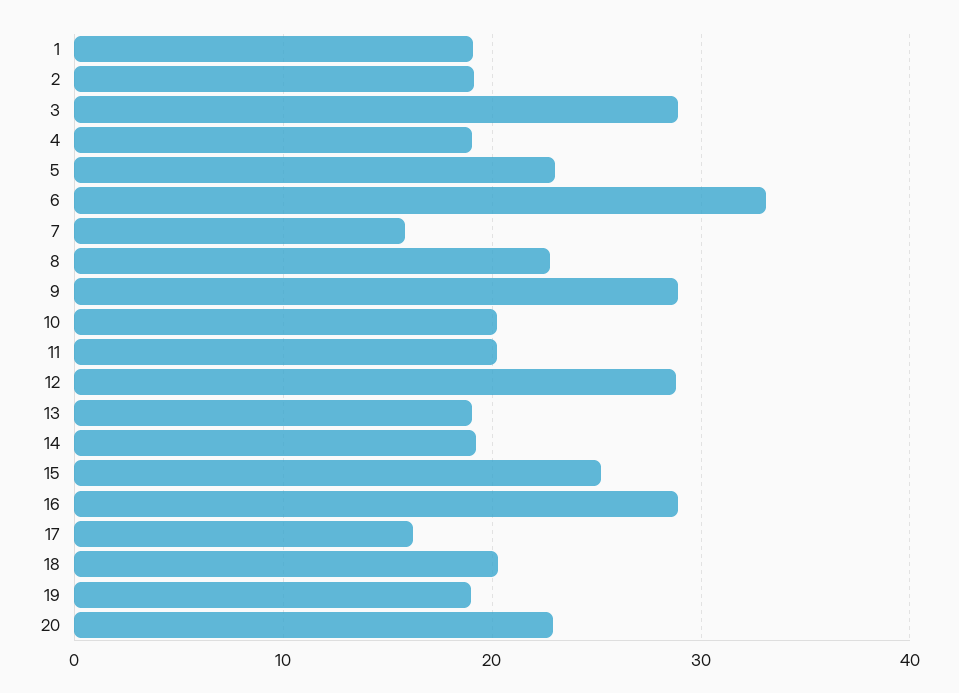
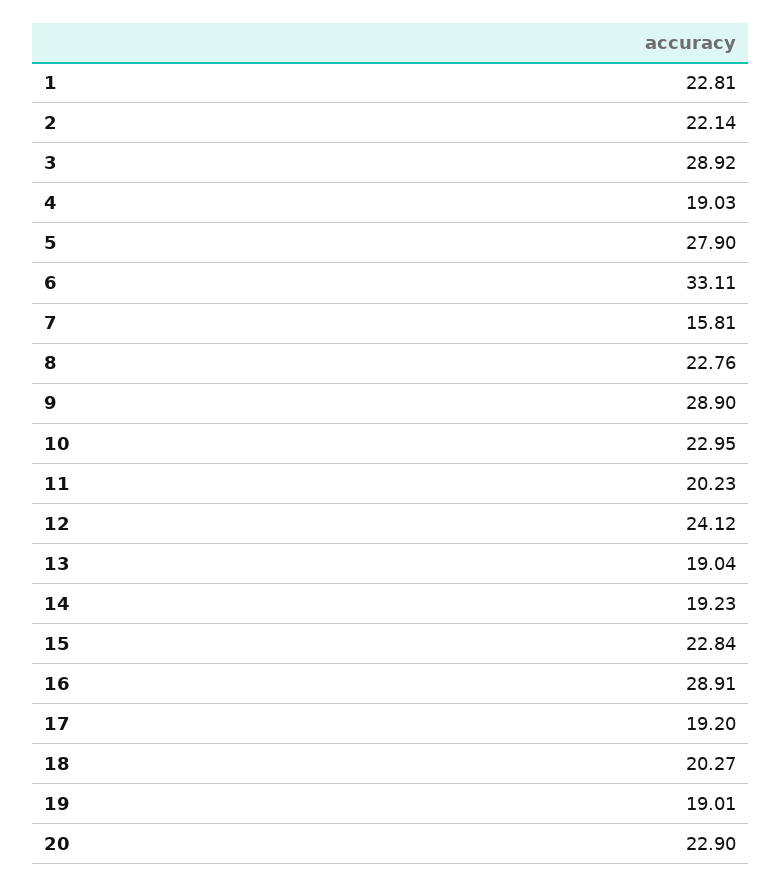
1: 19 -> 22.81
2: 19 -> 22.14
5: 23 -> 27.9
10: 20 -> 22.95
12: 29 -> 24.12
15: 25 -> 22.84
17: 16 -> 19.2

